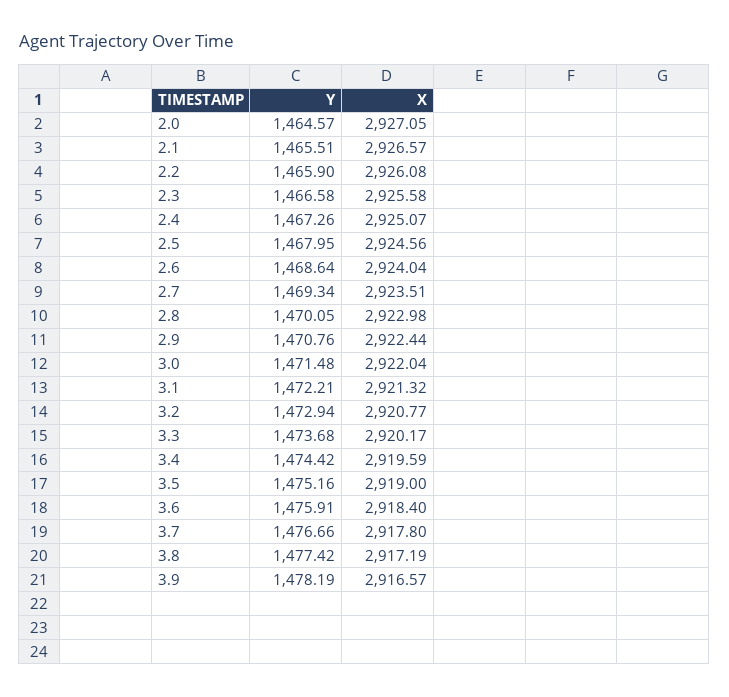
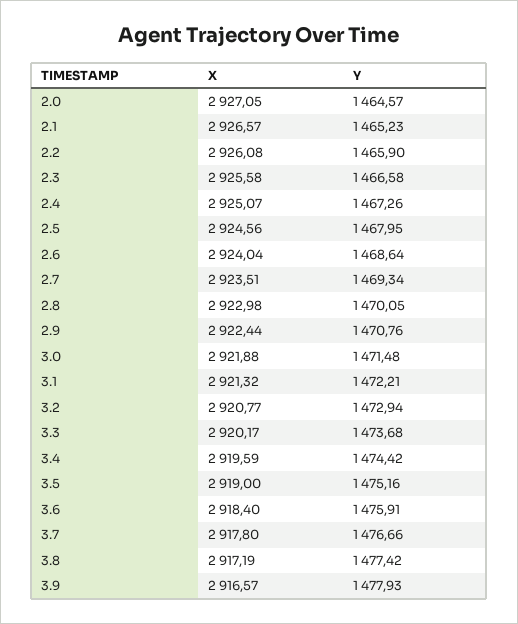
Y, 2.1: 1465.51 -> 1465.23
X, 3.0: 2922.04 -> 2921.88
Y, 3.9: 1478.19 -> 1477.93

